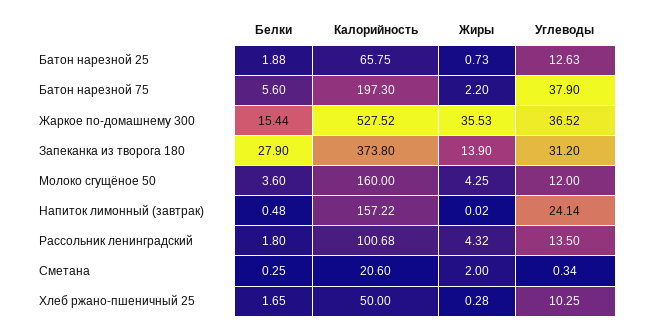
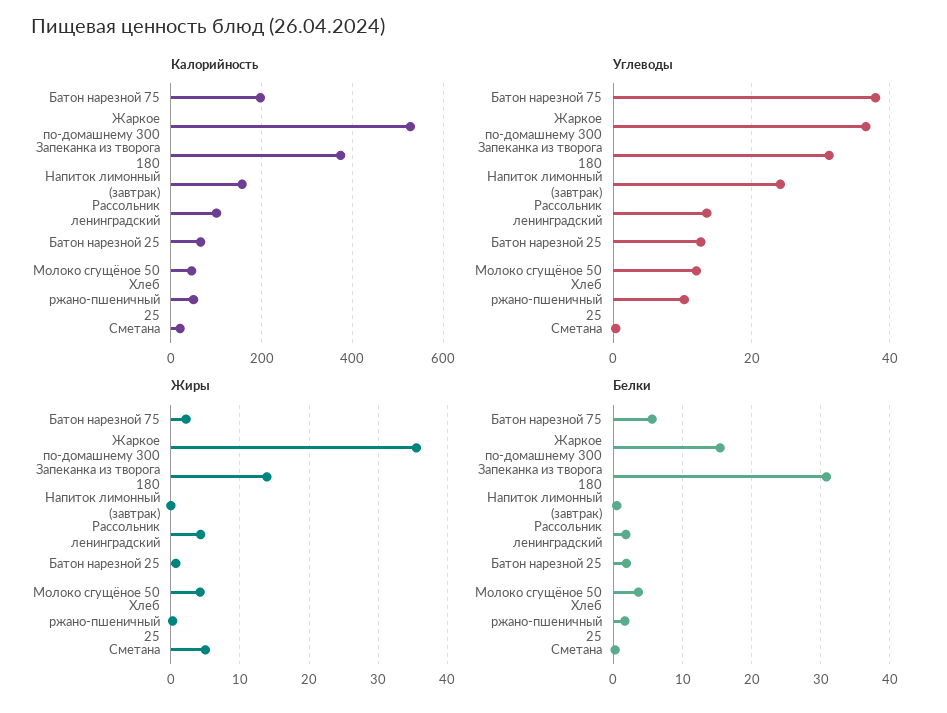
Белки, Запеканка из творога 180: 27.9 -> 31
Калорийность, Молоко сгущёное 50: 160 -> 40
Жиры, Сметана: 2 -> 5

